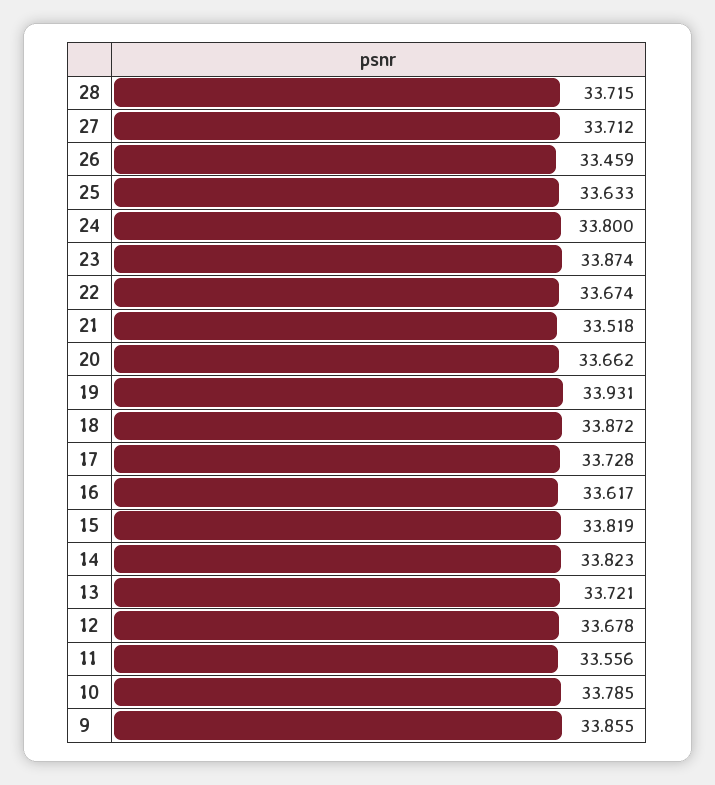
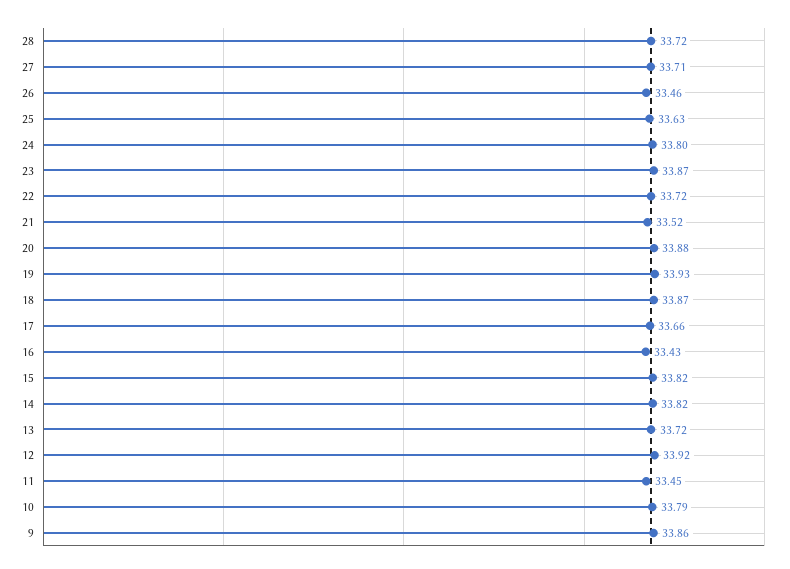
22: 33.674 -> 33.72
20: 33.662 -> 33.88
17: 33.728 -> 33.66
16: 33.617 -> 33.43
12: 33.678 -> 33.92
11: 33.556 -> 33.45

